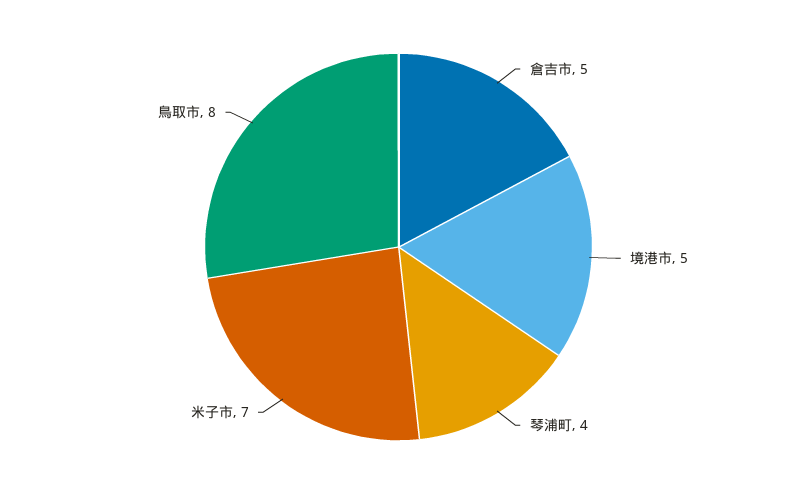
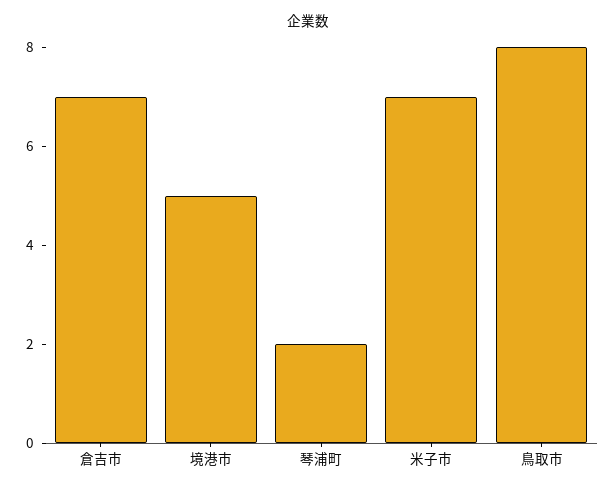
倉吉市: 5 -> 7
琴浦町: 4 -> 2

